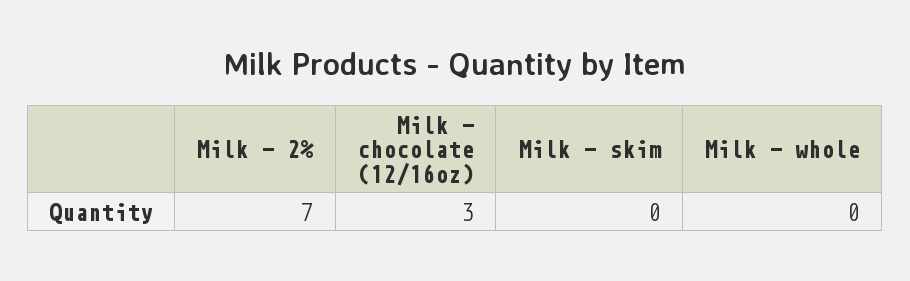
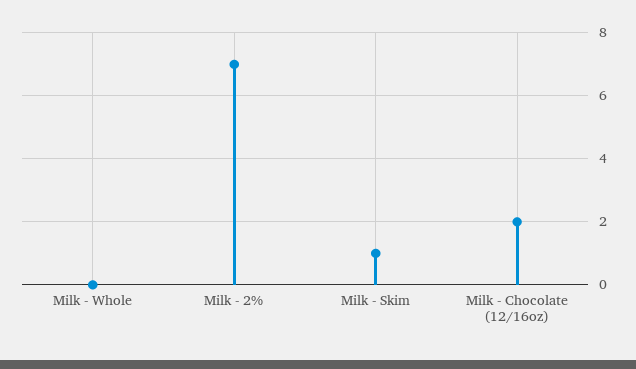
Milk - chocolate (12/16oz): 3 -> 2
Milk - skim: 0 -> 1

